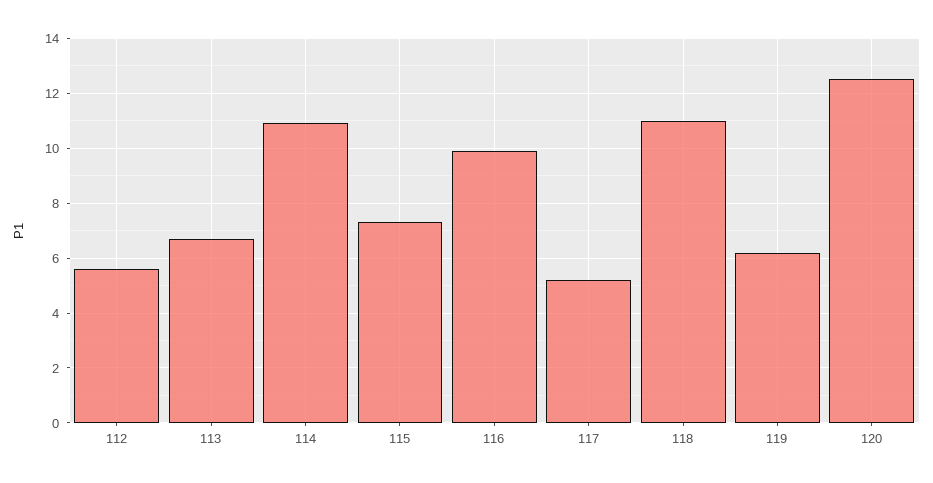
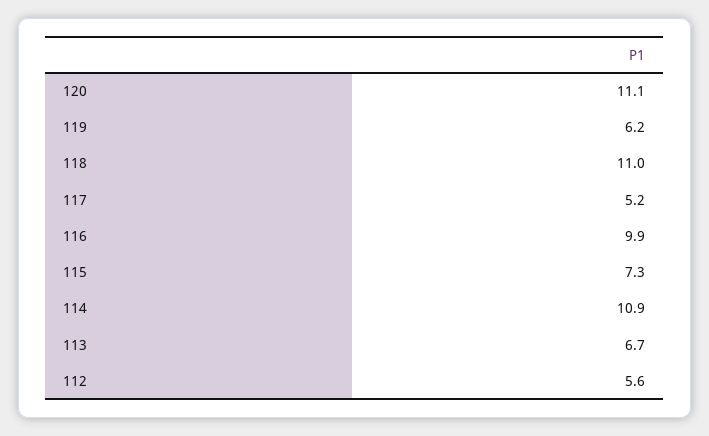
120: 12.5 -> 11.1

